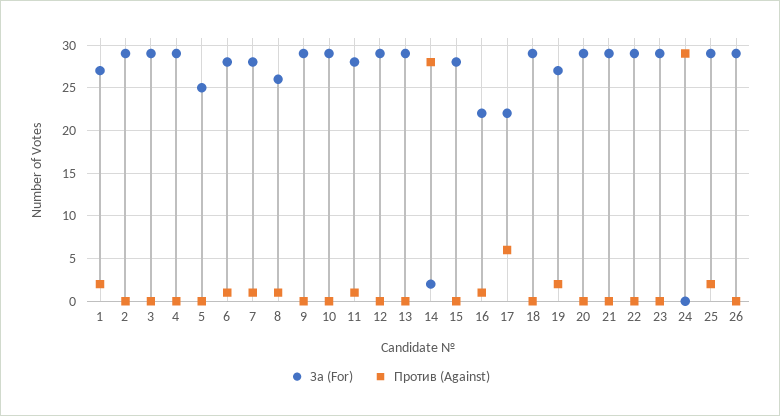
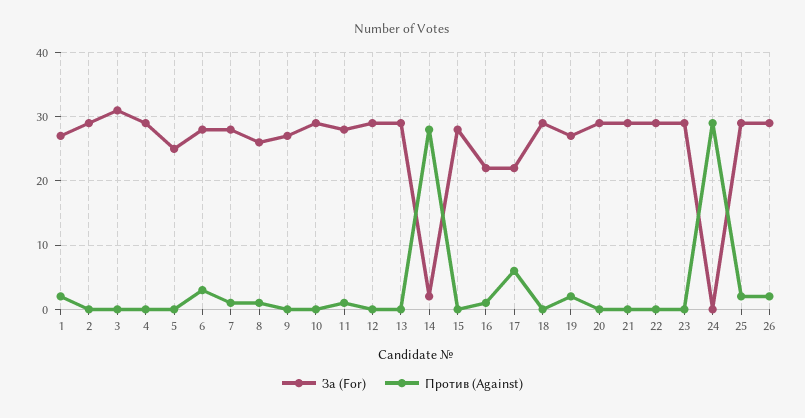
За (For), 3: 29 -> 31
Против (Against), 6: 1 -> 3
За (For), 9: 29 -> 27
Против (Against), 26: 0 -> 2

